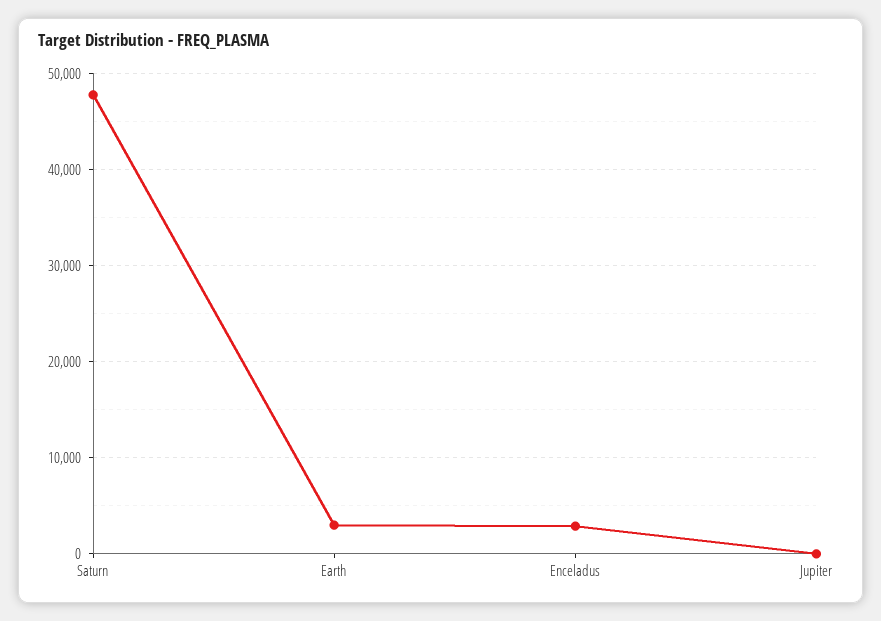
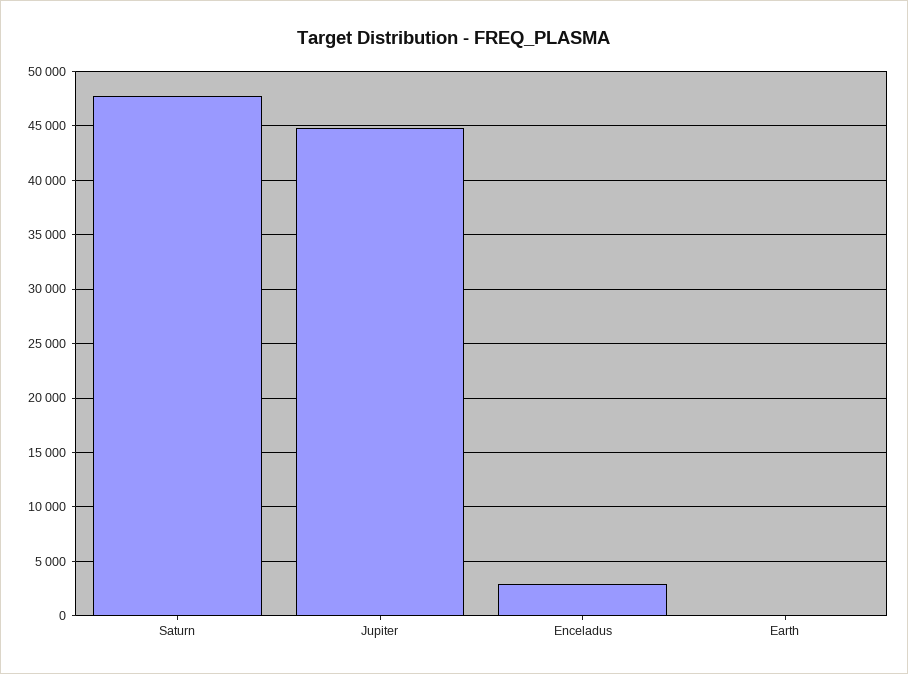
Earth: 3000 -> 0
Jupiter: 0 -> 45000

